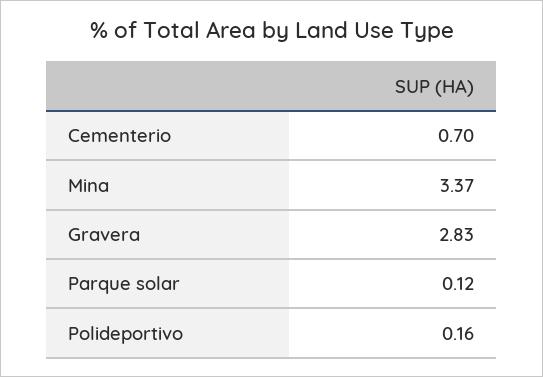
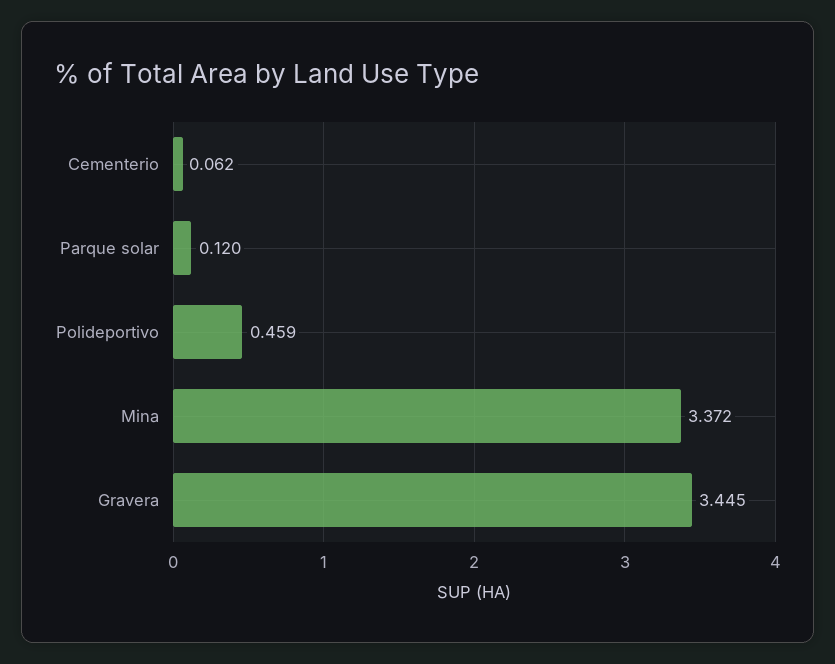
Cementerio: 0.7 -> 0.062
Gravera: 2.83 -> 3.445
Polideportivo: 0.16 -> 0.459

